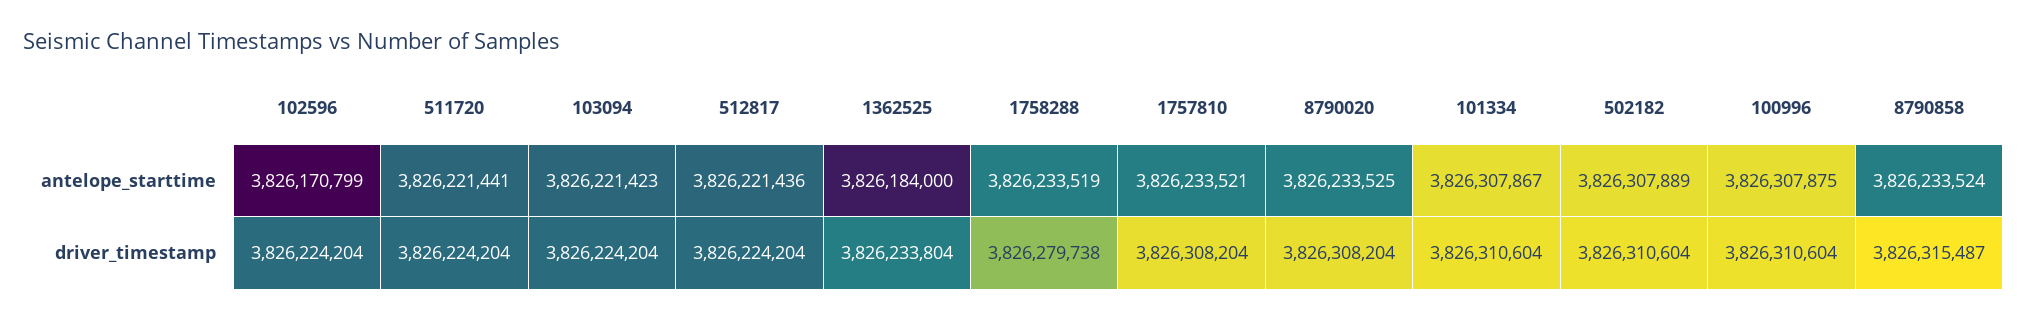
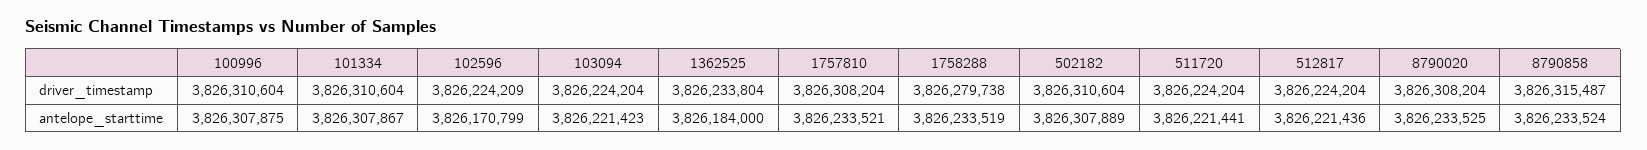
102596, driver_timestamp: 3826224204 -> 3826224209

